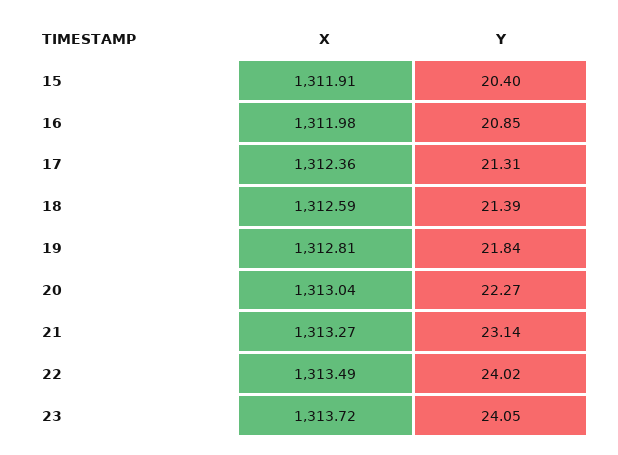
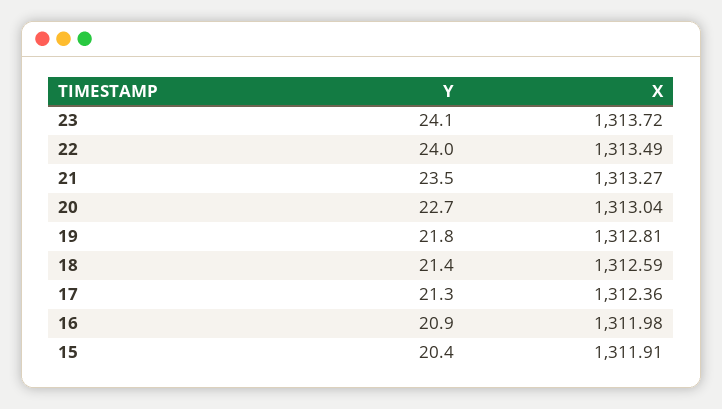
Y, 20: 22.27 -> 22.7
Y, 21: 23.14 -> 23.5

